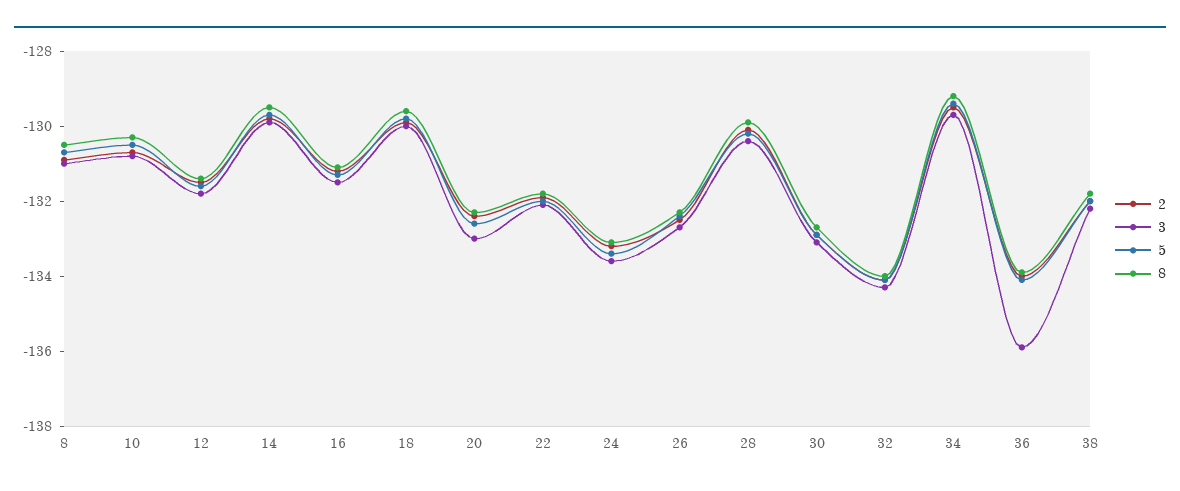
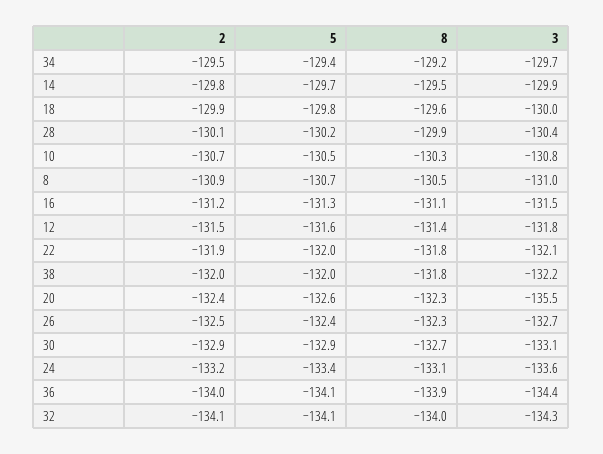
3, 20: -133 -> -135.5
3, 36: -136 -> -134.4

